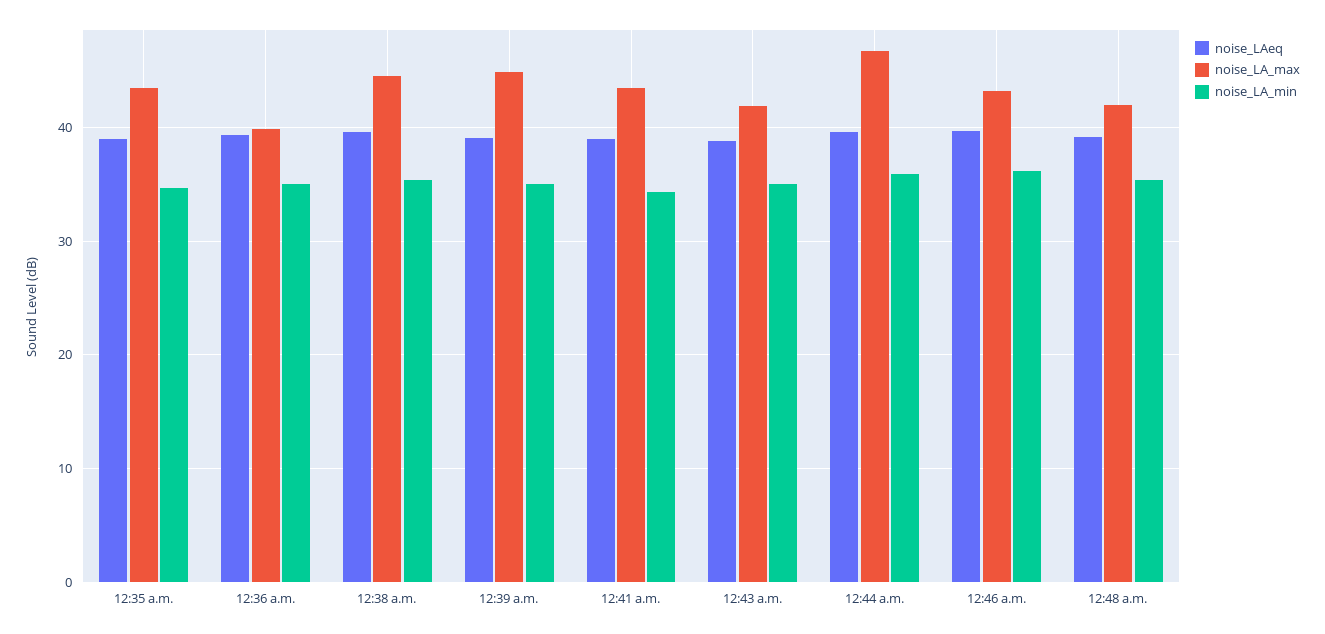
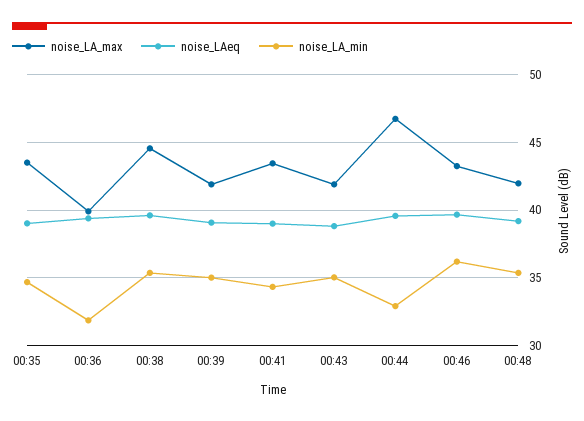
noise_LA_min, 12:36 a.m.: 35 -> 32
noise_LA_max, 12:39 a.m.: 45 -> 42
noise_LA_min, 12:44 a.m.: 36 -> 33

